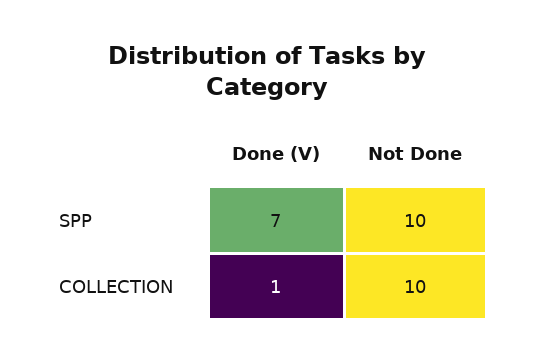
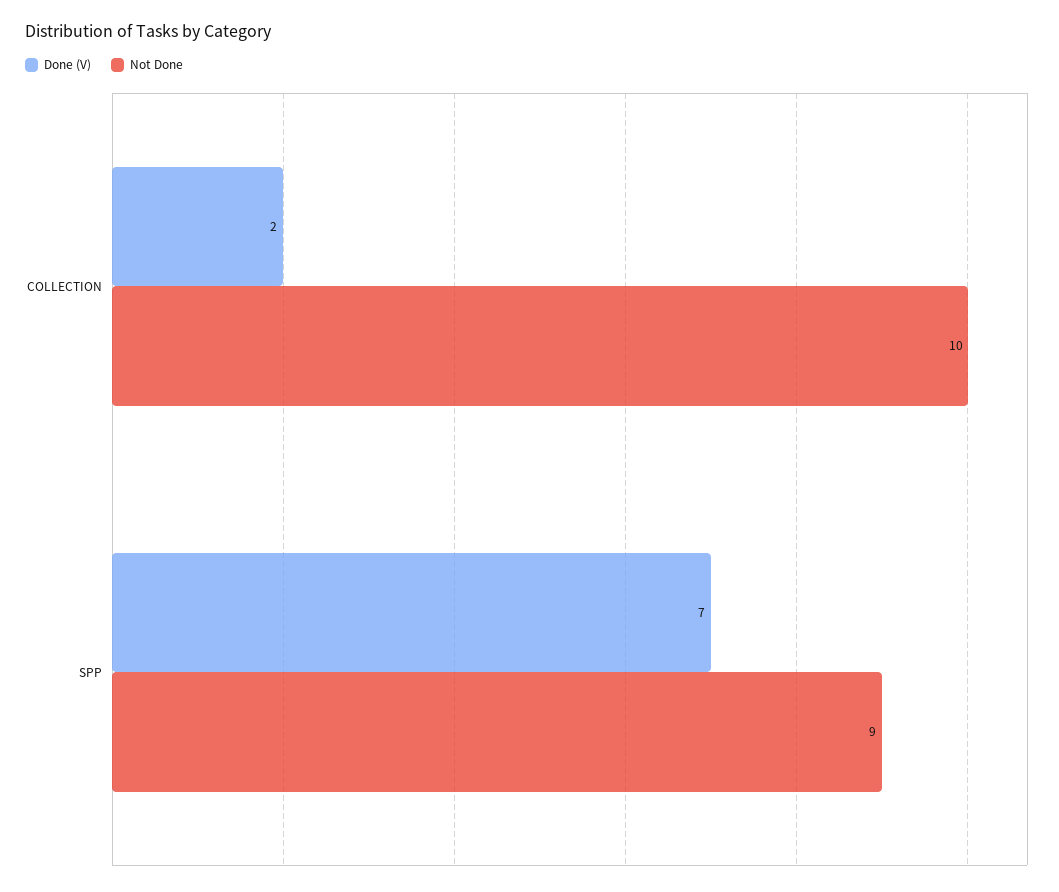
Not Done, SPP: 10 -> 9
Done (V), COLLECTION: 1 -> 2

